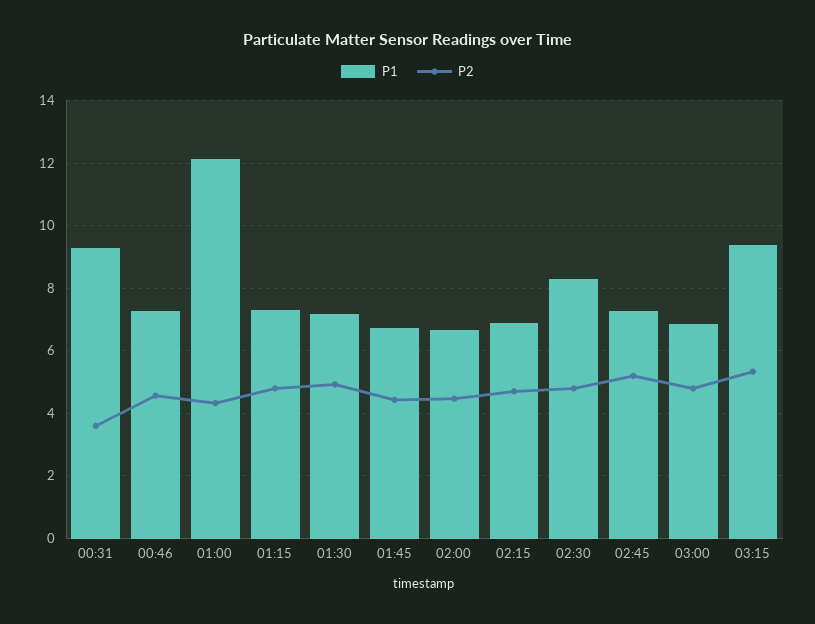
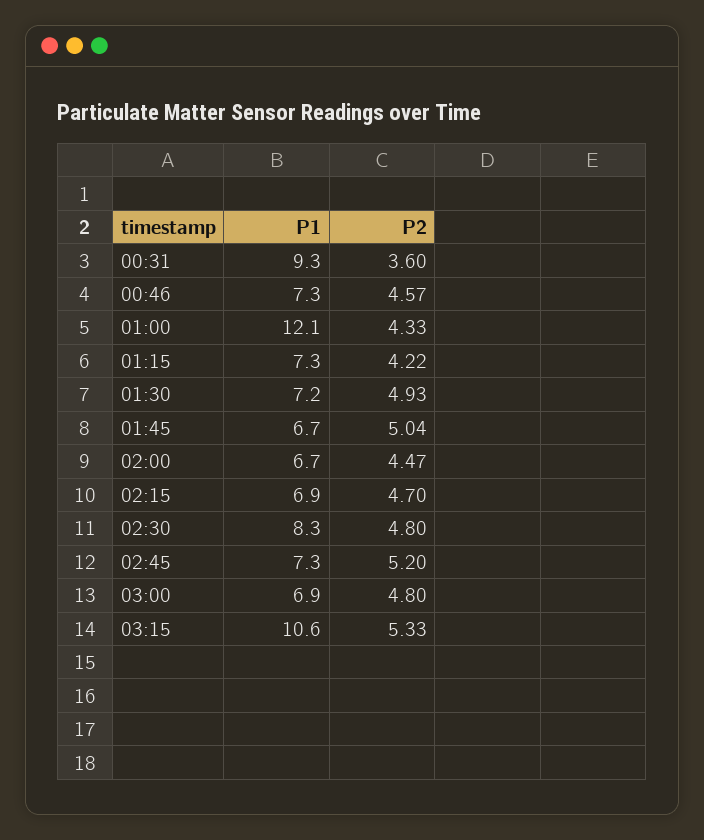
P2, 01:15: 4.8 -> 4.22
P2, 01:45: 4.4 -> 5.04
P1, 03:15: 9.4 -> 10.6

